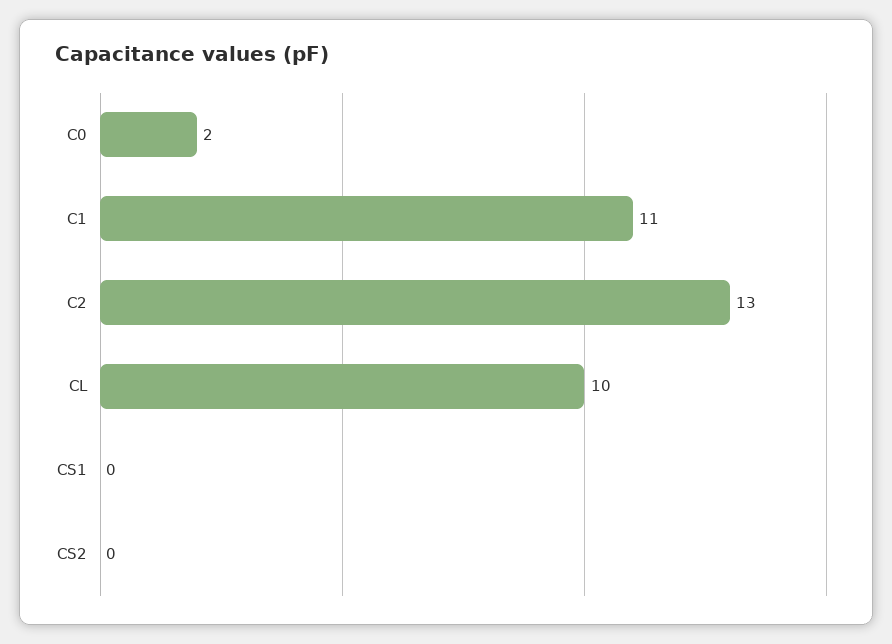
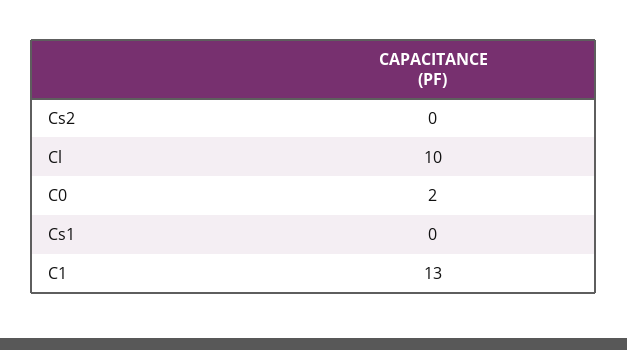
C1: 11 -> 13
C2: 13 -> none

